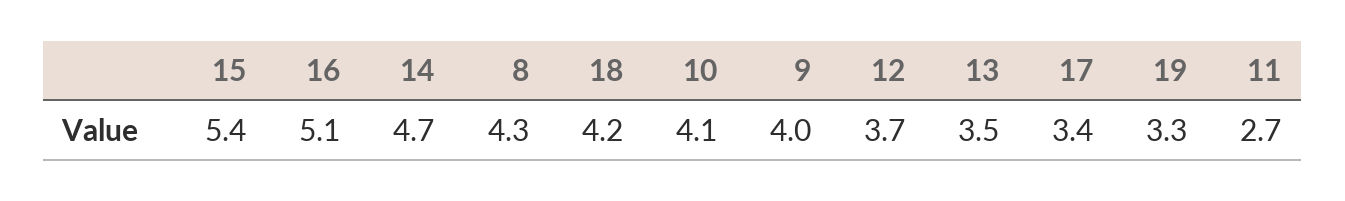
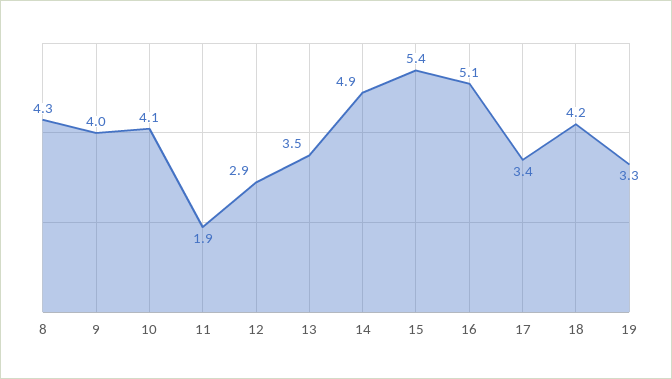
14: 4.7 -> 4.9
12: 3.7 -> 2.9
11: 2.7 -> 1.9

